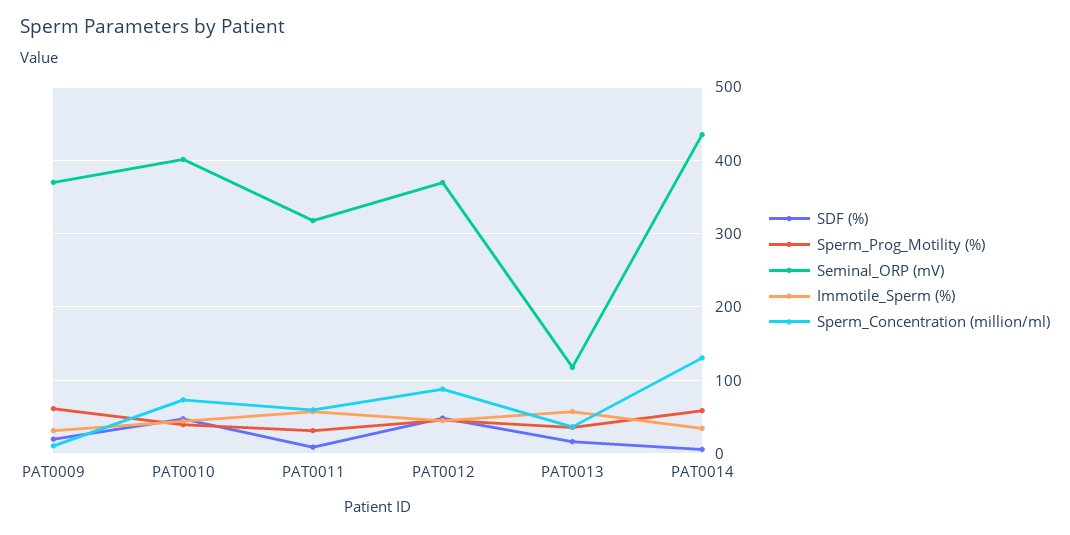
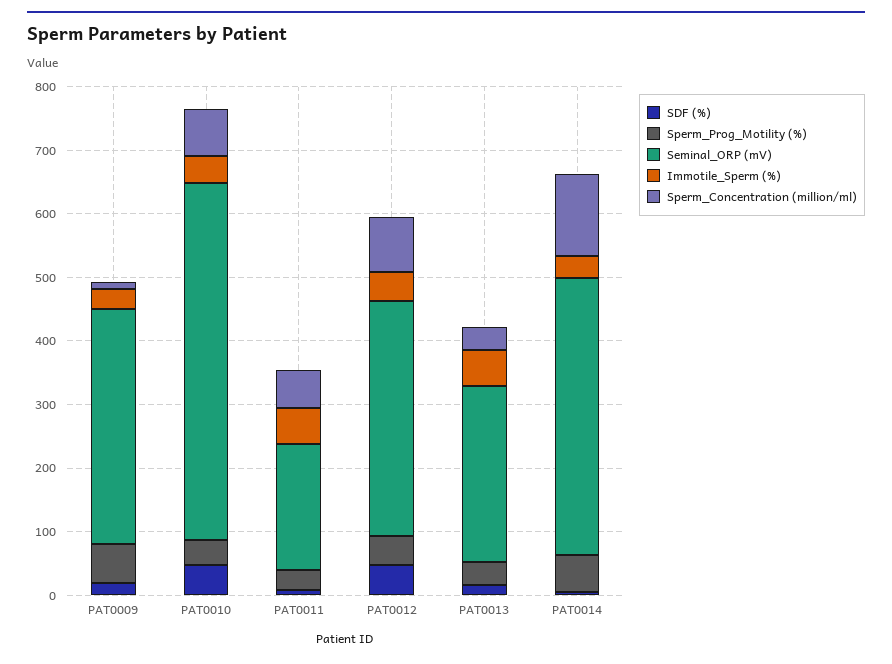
Seminal_ORP (mV), PAT0010: 400 -> 560
Seminal_ORP (mV), PAT0011: 320 -> 200
Seminal_ORP (mV), PAT0013: 120 -> 280

